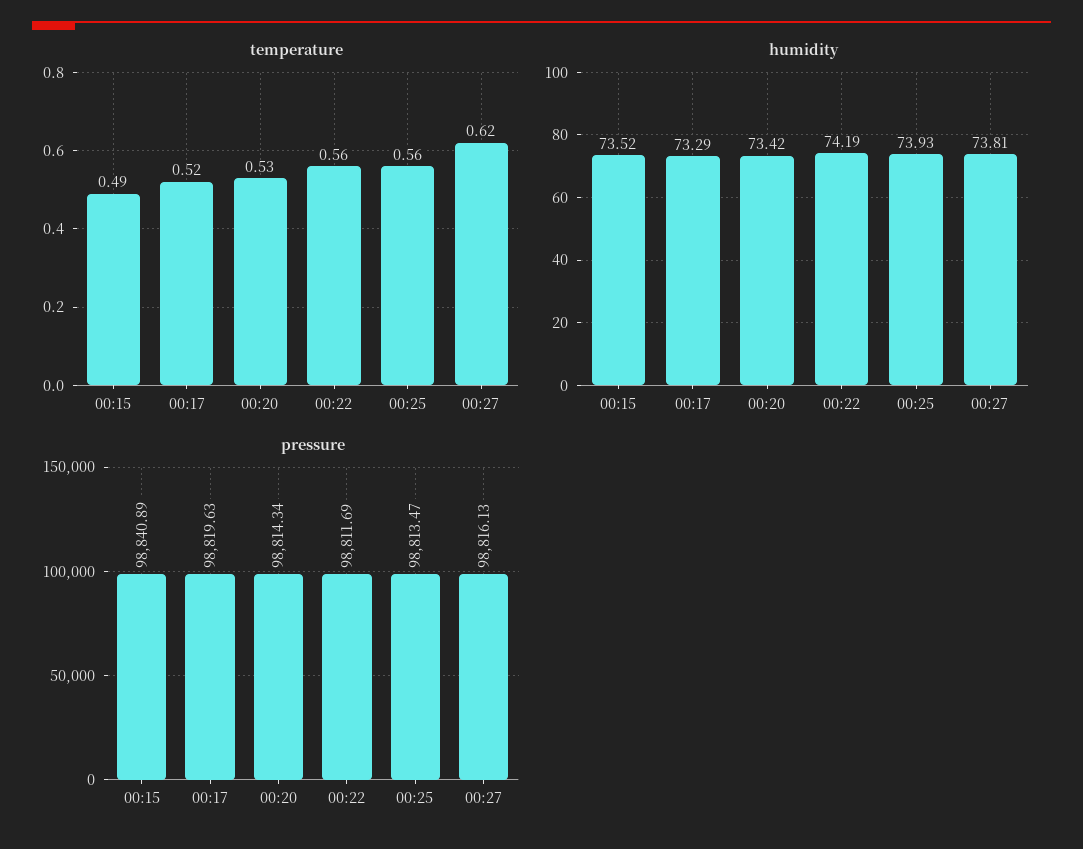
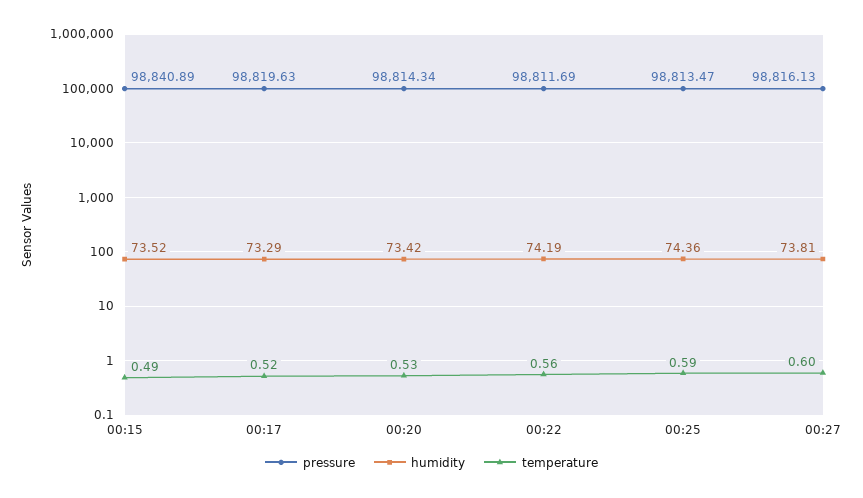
temperature, 00:25: 0.56 -> 0.59
temperature, 00:27: 0.62 -> 0.6
humidity, 00:25: 73.93 -> 74.36

